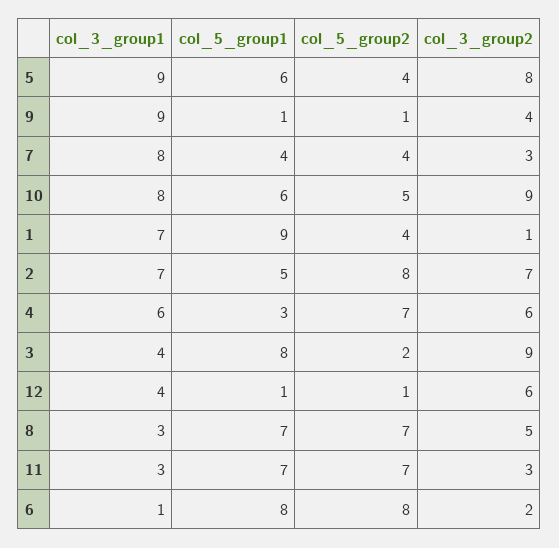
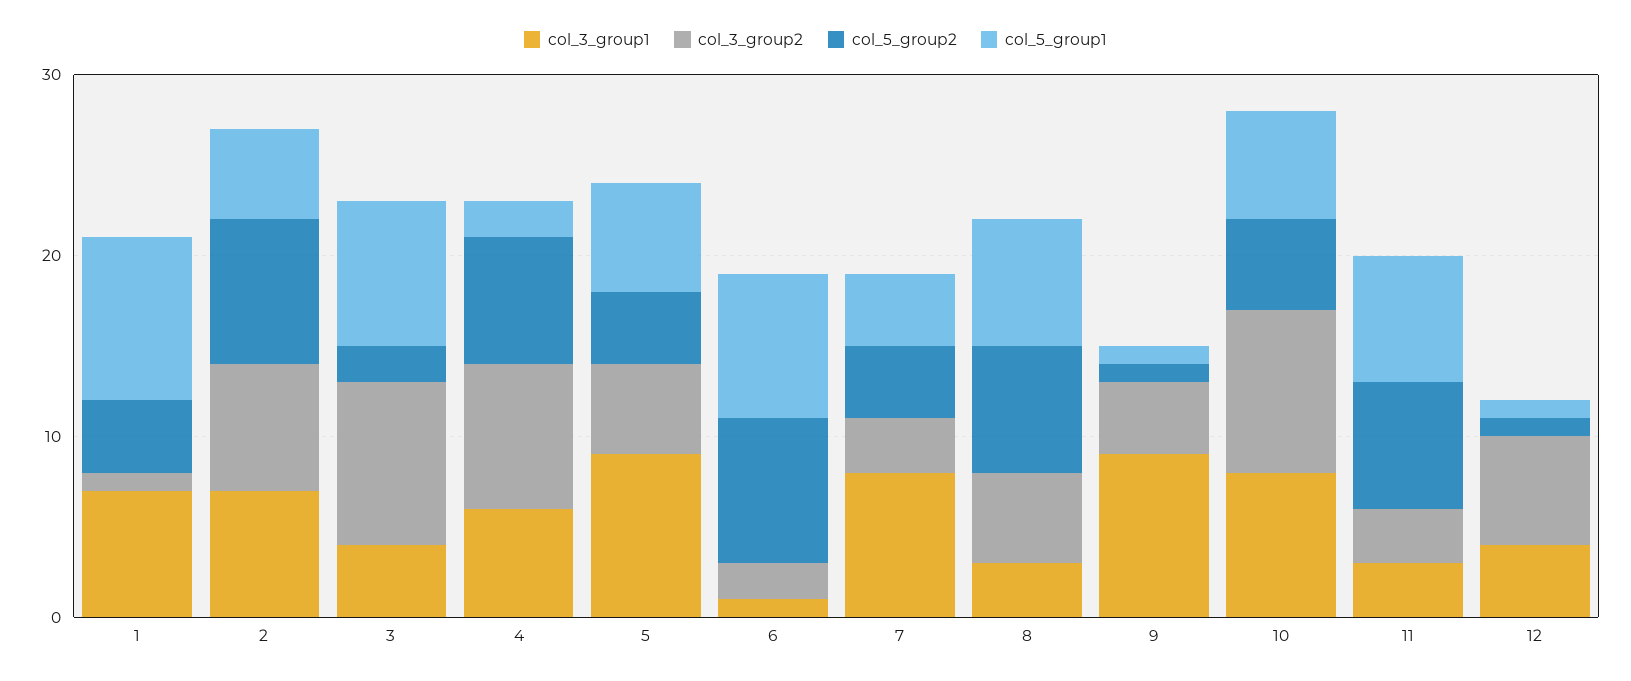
col_3_group2, 5: 8 -> 5
col_5_group1, 4: 3 -> 2
col_3_group2, 4: 6 -> 8

